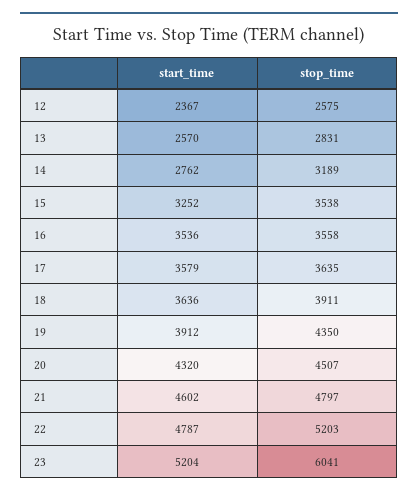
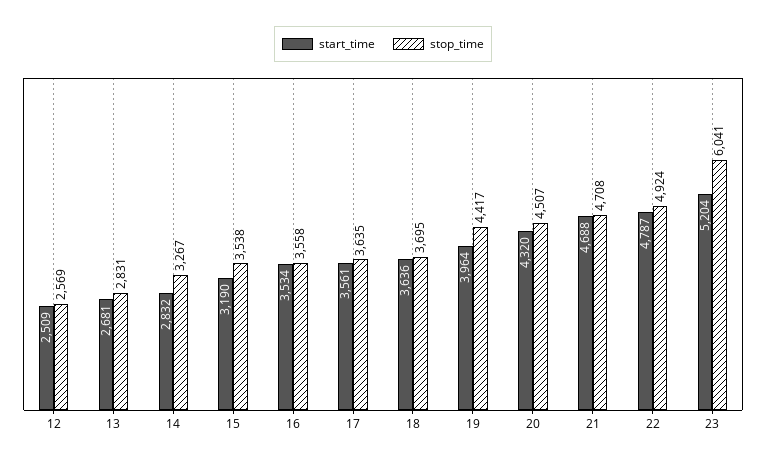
start_time, 12: 2367 -> 2509
stop_time, 12: 2575 -> 2569
start_time, 13: 2570 -> 2681
start_time, 14: 2762 -> 2832
stop_time, 14: 3189 -> 3267
start_time, 15: 3252 -> 3190
start_time, 16: 3536 -> 3534
start_time, 17: 3579 -> 3561
stop_time, 18: 3911 -> 3695
start_time, 19: 3912 -> 3964
stop_time, 19: 4350 -> 4417
start_time, 21: 4602 -> 4688
stop_time, 21: 4797 -> 4708
stop_time, 22: 5203 -> 4924

